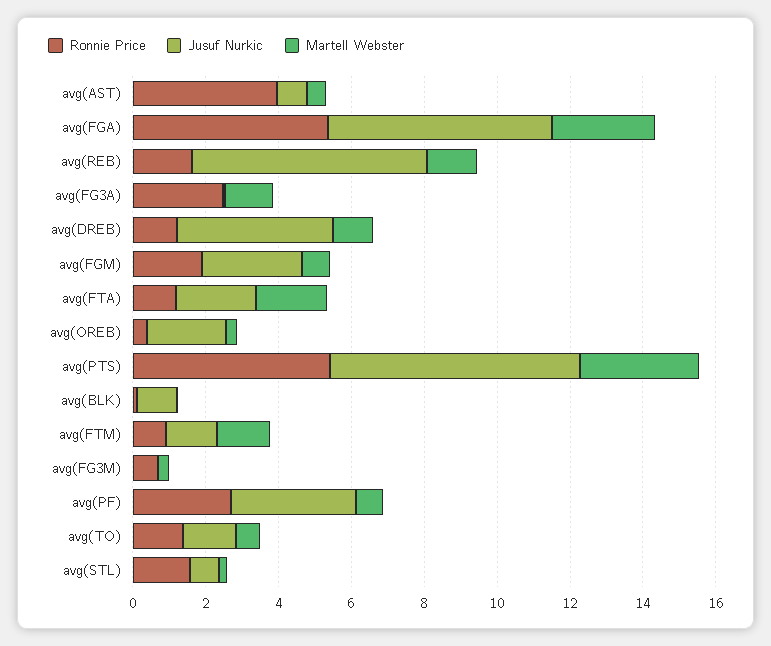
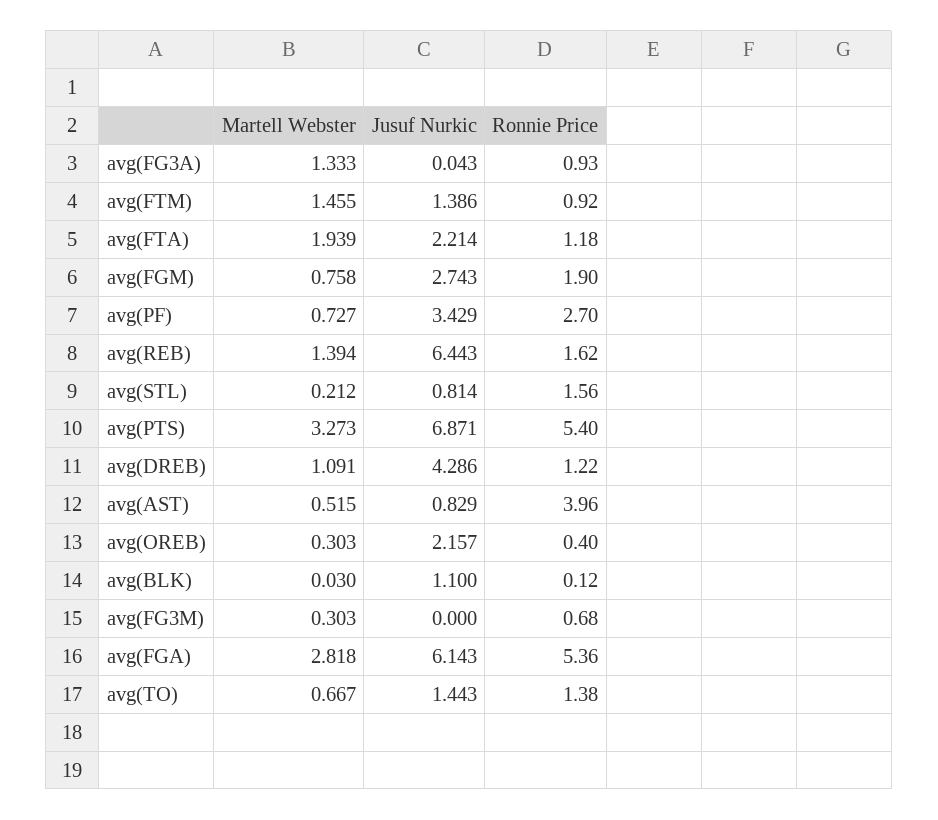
Ronnie Price, avg(FG3A): 2.5 -> 0.93

